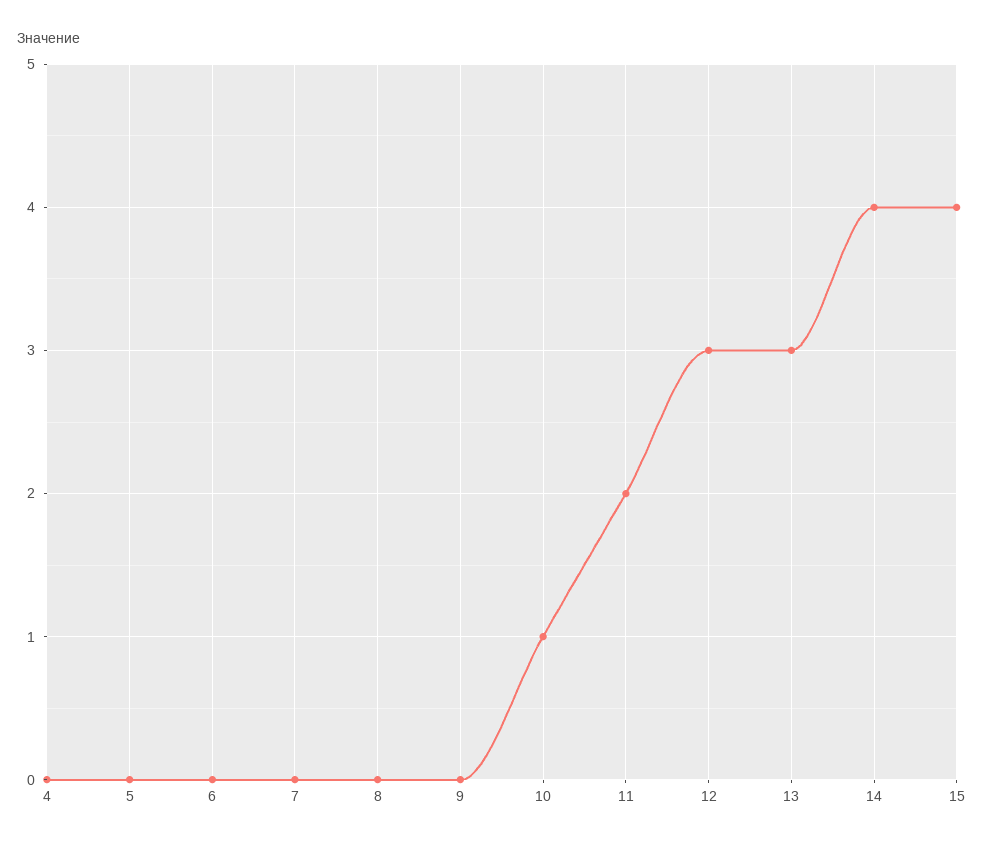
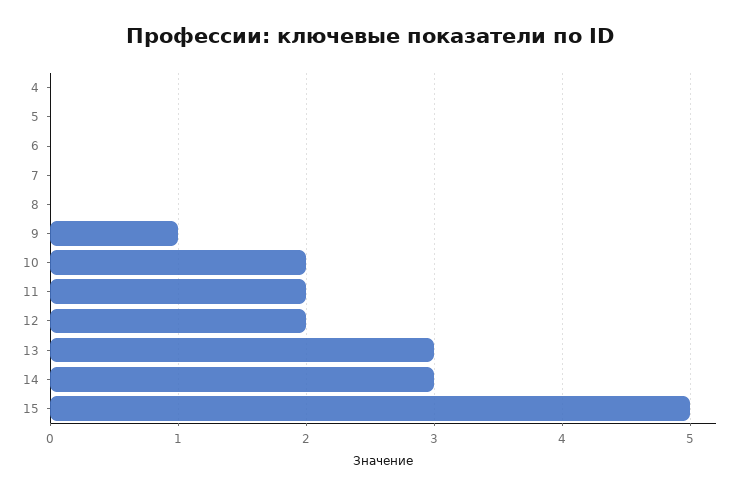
9: 0 -> 1
10: 1 -> 2
12: 3 -> 2
14: 4 -> 3
15: 4 -> 5

